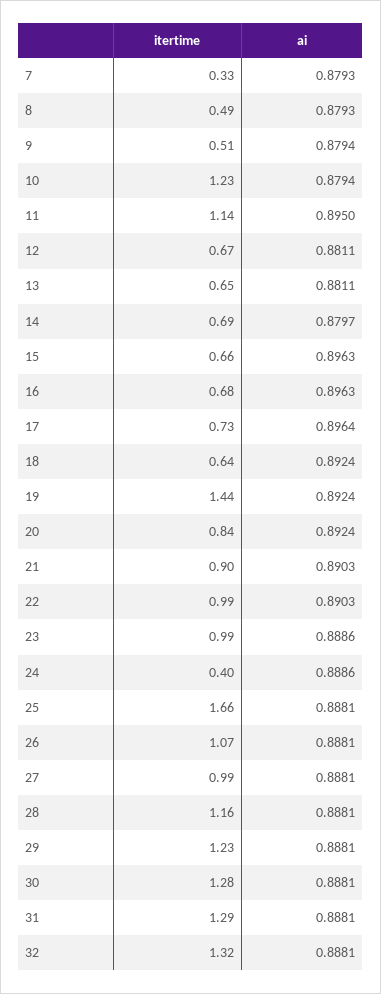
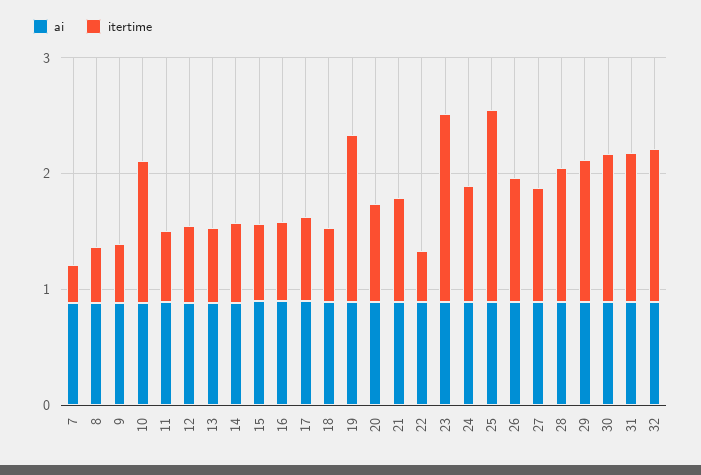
itertime, 11: 1.14 -> 0.6
itertime, 22: 0.99 -> 0.4
itertime, 23: 0.99 -> 1.6
itertime, 24: 0.4 -> 1

